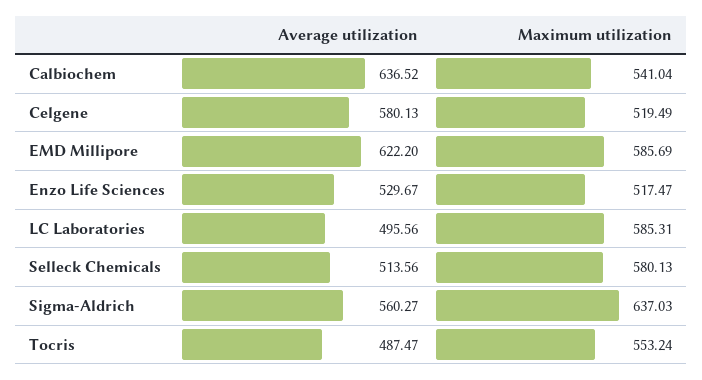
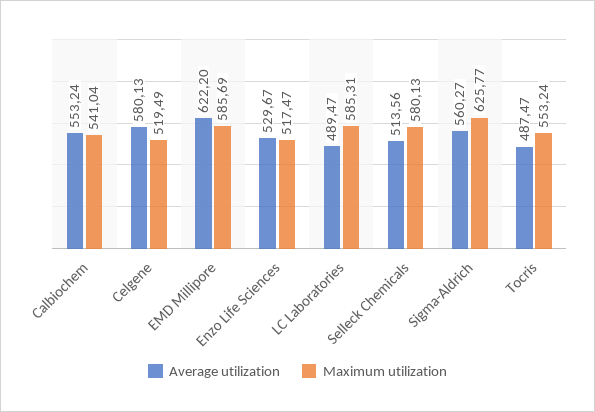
Average utilization, Calbiochem: 636.52 -> 553.24
Average utilization, LC Laboratories: 495.56 -> 489.47
Maximum utilization, Sigma-Aldrich: 637.03 -> 625.77

